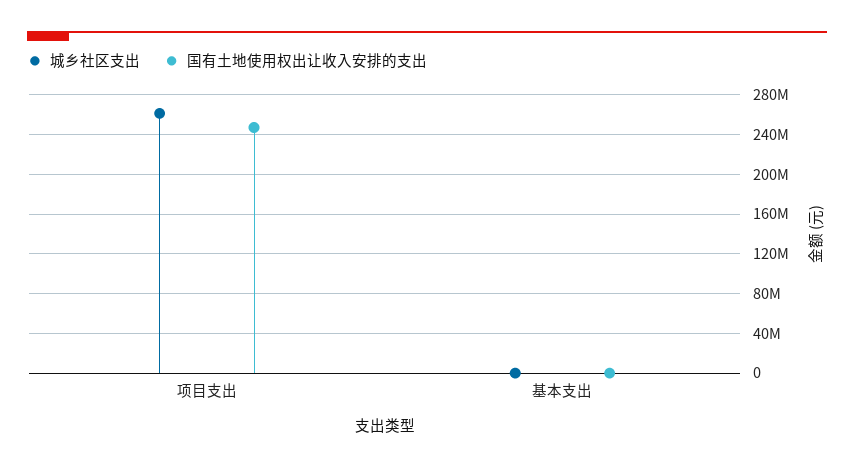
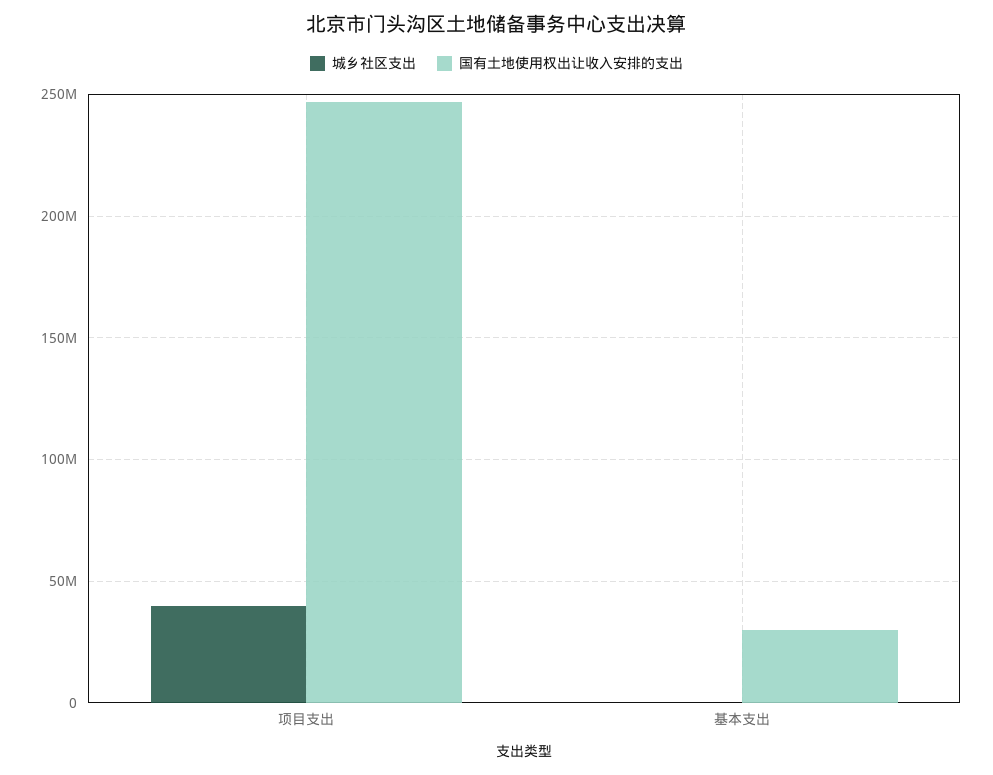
城乡社区支出, 项目支出: 260000000 -> 40000000
国有土地使用权出让收入安排的支出, 基本支出: 0 -> 30000000

